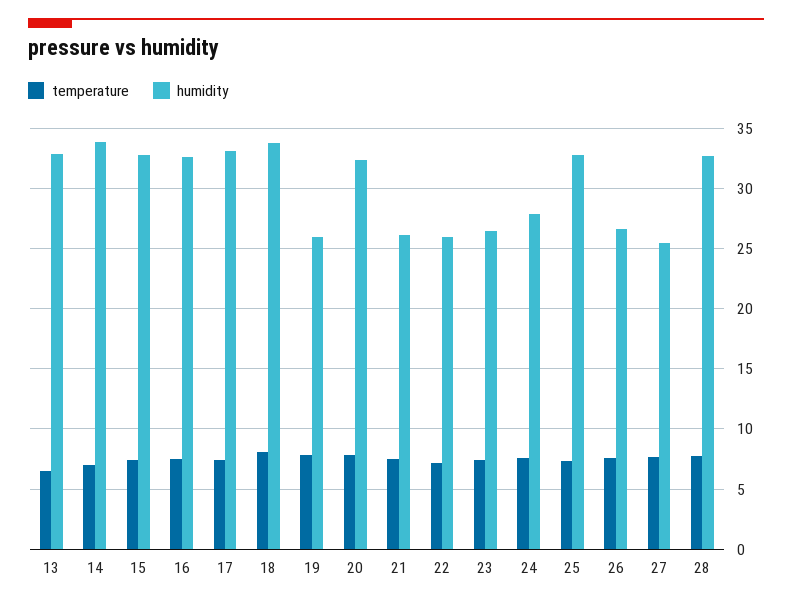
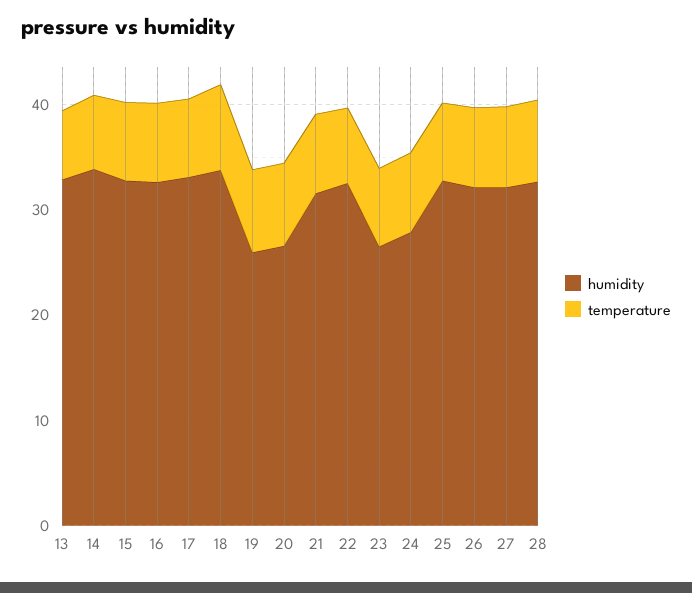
humidity, 20: 32.5 -> 26
humidity, 21: 26 -> 32
humidity, 22: 26 -> 32
humidity, 26: 26.5 -> 32
humidity, 27: 25.5 -> 32

